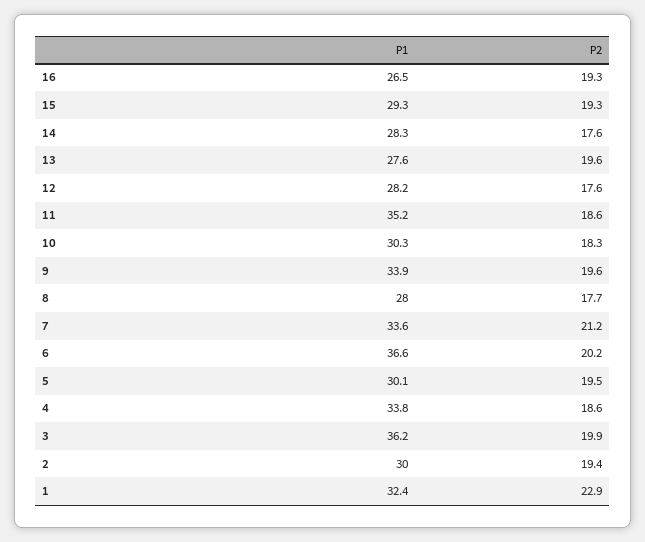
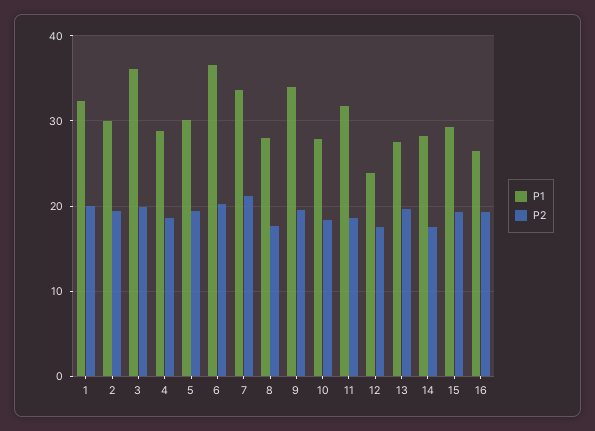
P1, 12: 28.2 -> 24
P1, 11: 35.2 -> 32
P1, 10: 30.3 -> 28
P1, 4: 33.8 -> 29
P2, 1: 22.9 -> 20

